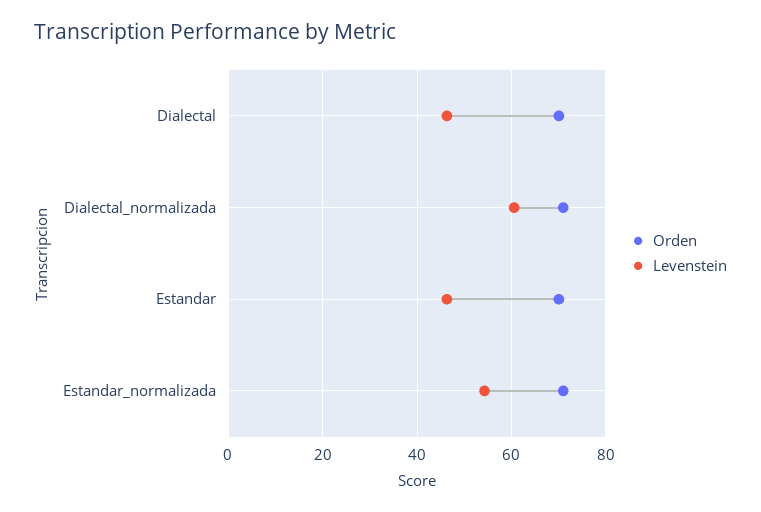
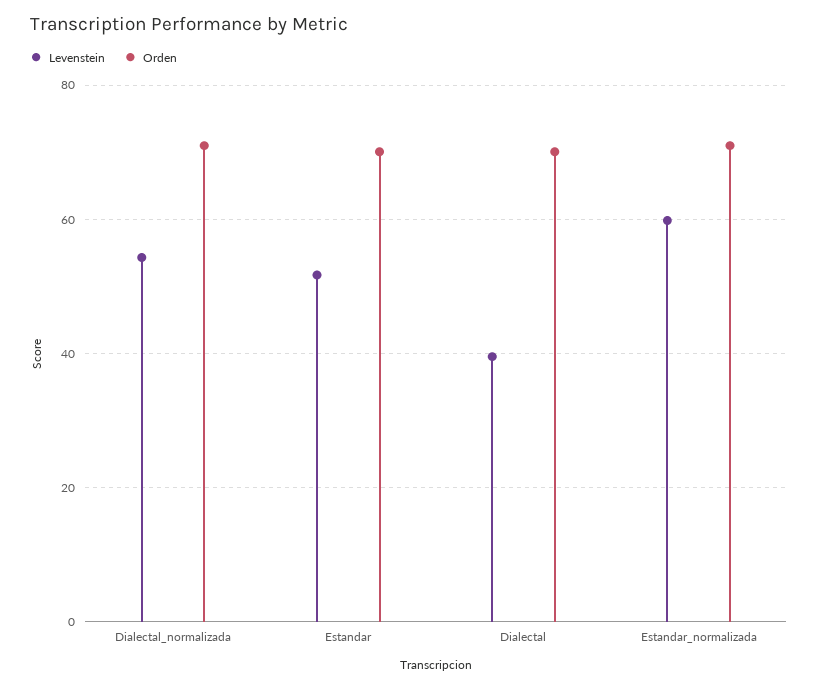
Levenstein, Dialectal: 46 -> 40
Levenstein, Dialectal_normalizada: 60 -> 54
Levenstein, Estandar: 46 -> 52
Levenstein, Estandar_normalizada: 54 -> 60

